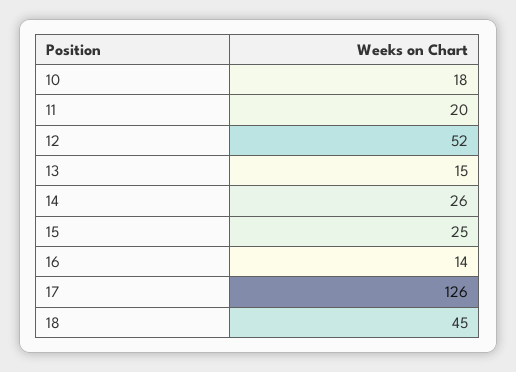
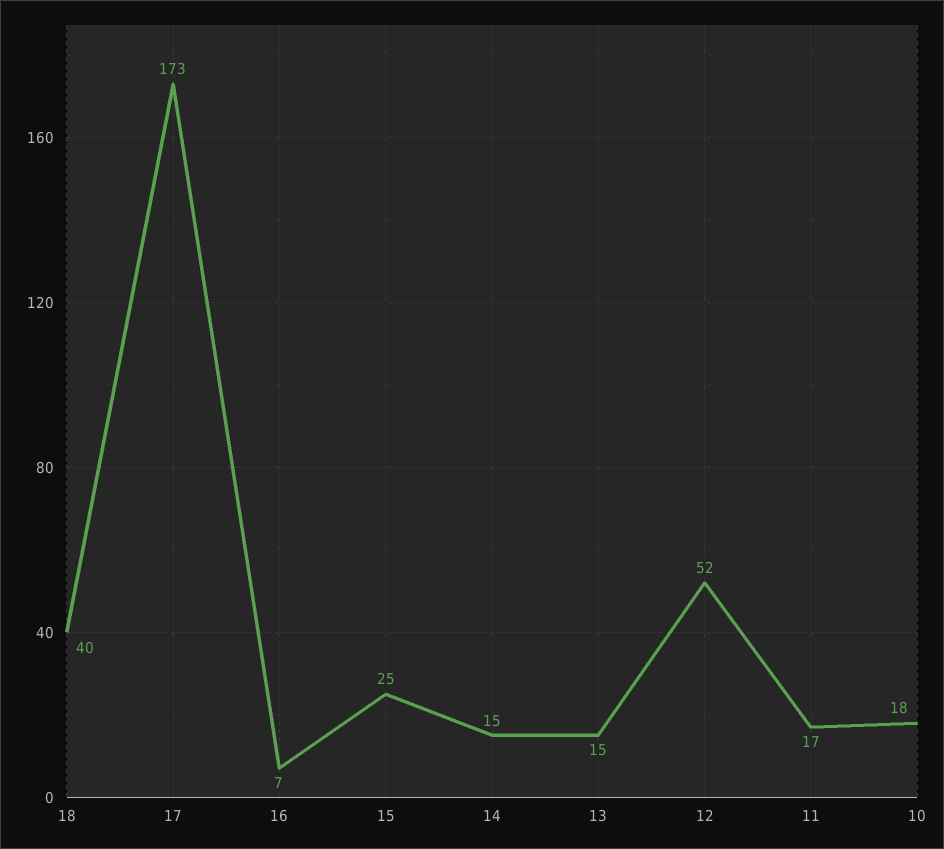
11: 20 -> 17
14: 26 -> 15
16: 14 -> 7
17: 126 -> 173
18: 45 -> 40

